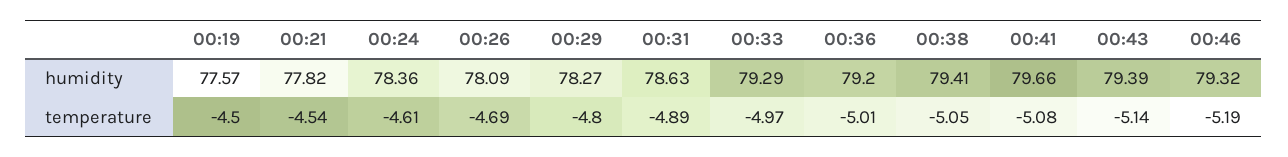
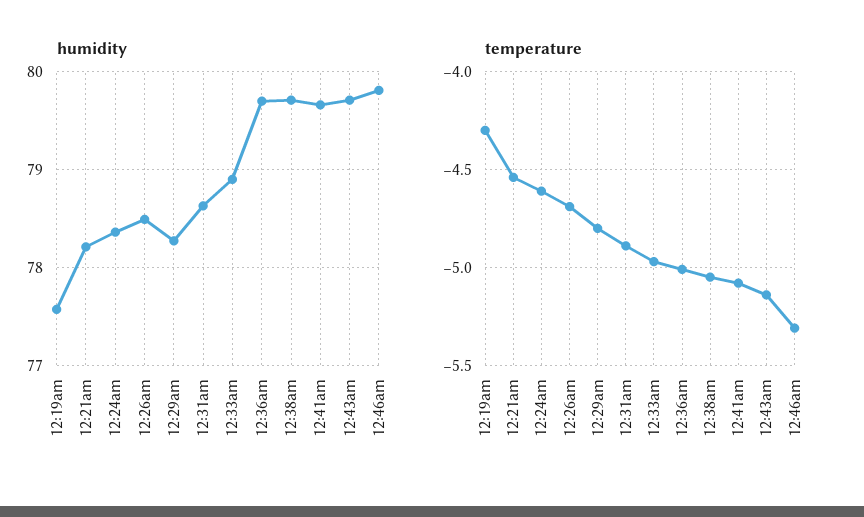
humidity, 00:21: 77.82 -> 78.2
humidity, 00:26: 78.09 -> 78.5
humidity, 00:33: 79.29 -> 78.9
humidity, 00:36: 79.2 -> 79.7
humidity, 00:38: 79.41 -> 79.7
humidity, 00:43: 79.39 -> 79.7
humidity, 00:46: 79.32 -> 79.8
temperature, 00:19: -4.5 -> -4.3
temperature, 00:46: -5.19 -> -5.3

